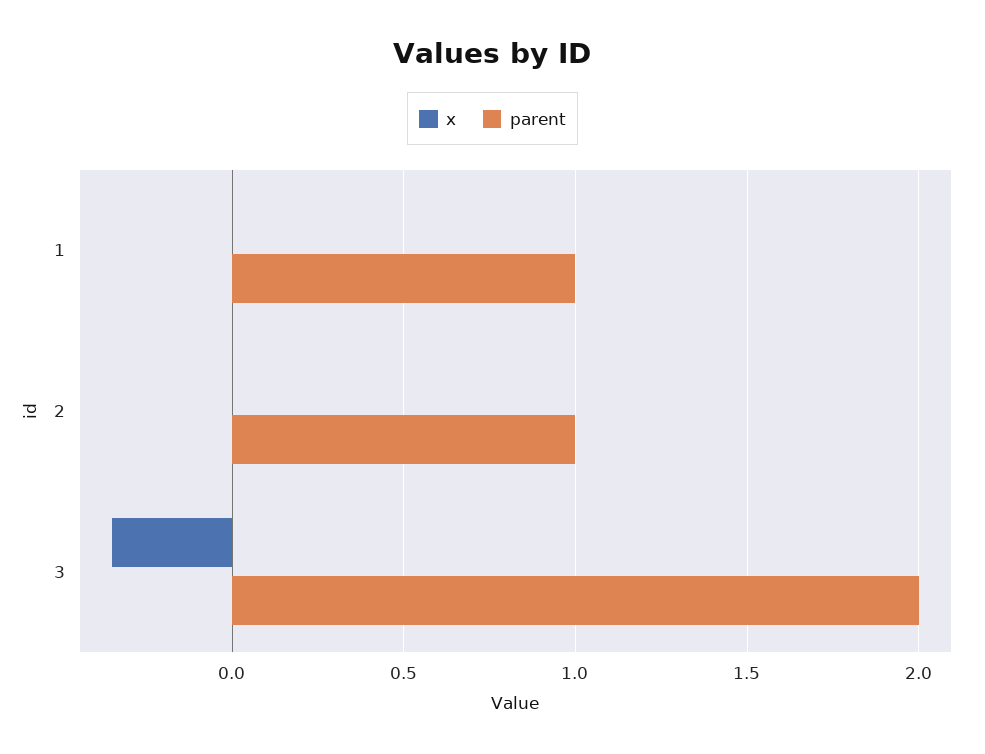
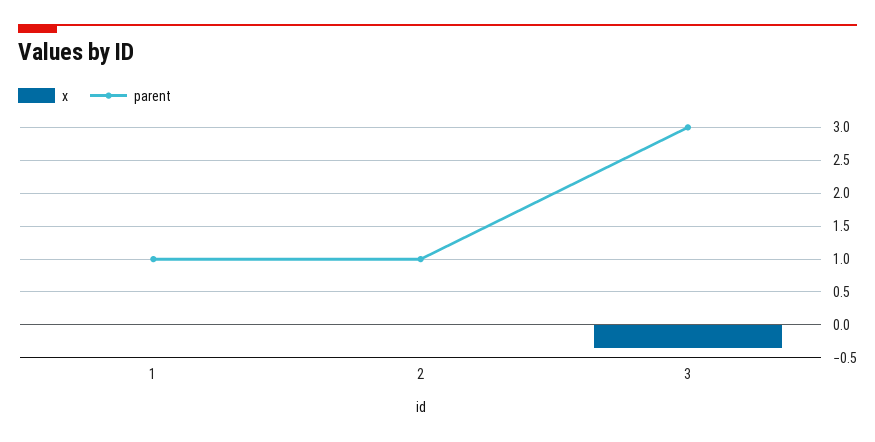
parent, 3: 2 -> 3

